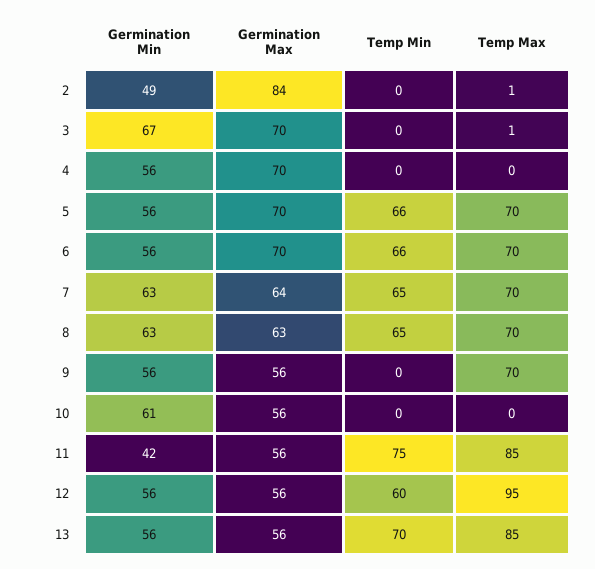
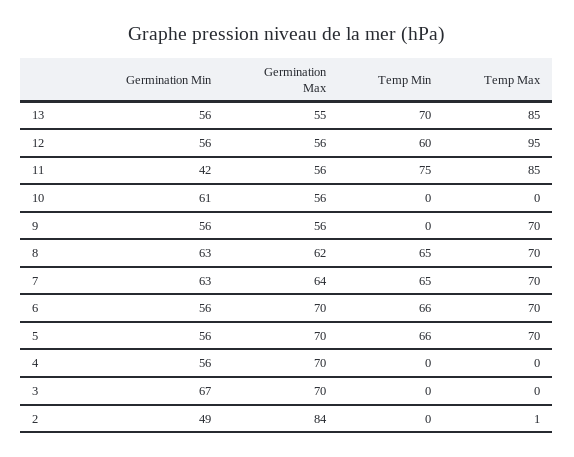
Temp Max, 3: 1 -> 0
Germination Max, 8: 63 -> 62
Germination Max, 13: 56 -> 55

